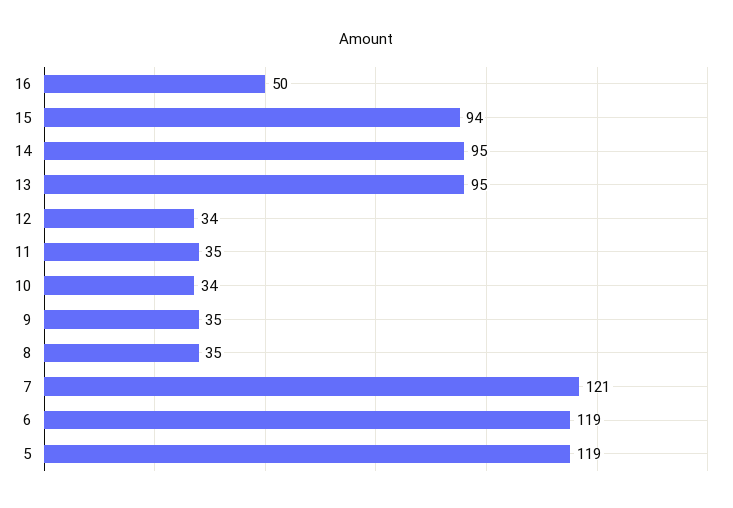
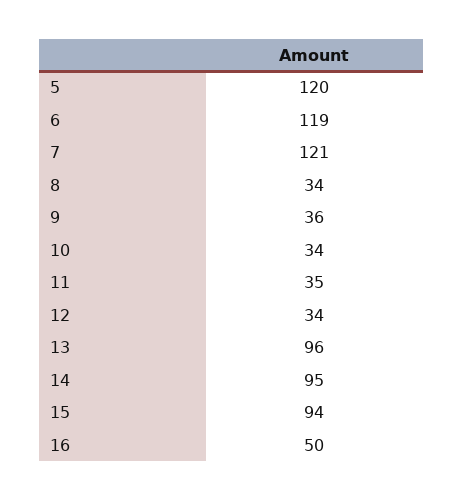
13: 95 -> 96
9: 35 -> 36
8: 35 -> 34
5: 119 -> 120

